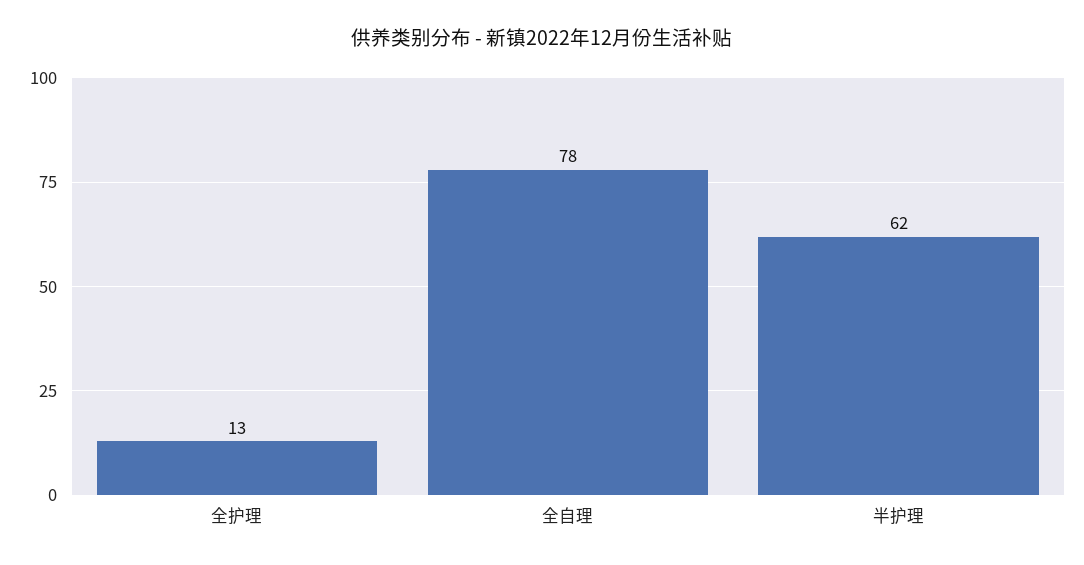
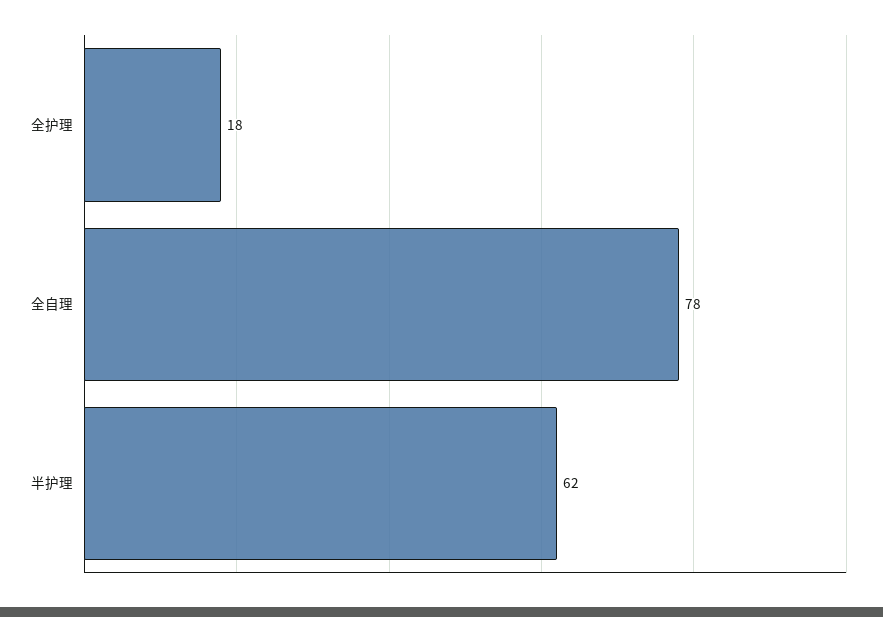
全护理: 13 -> 18

